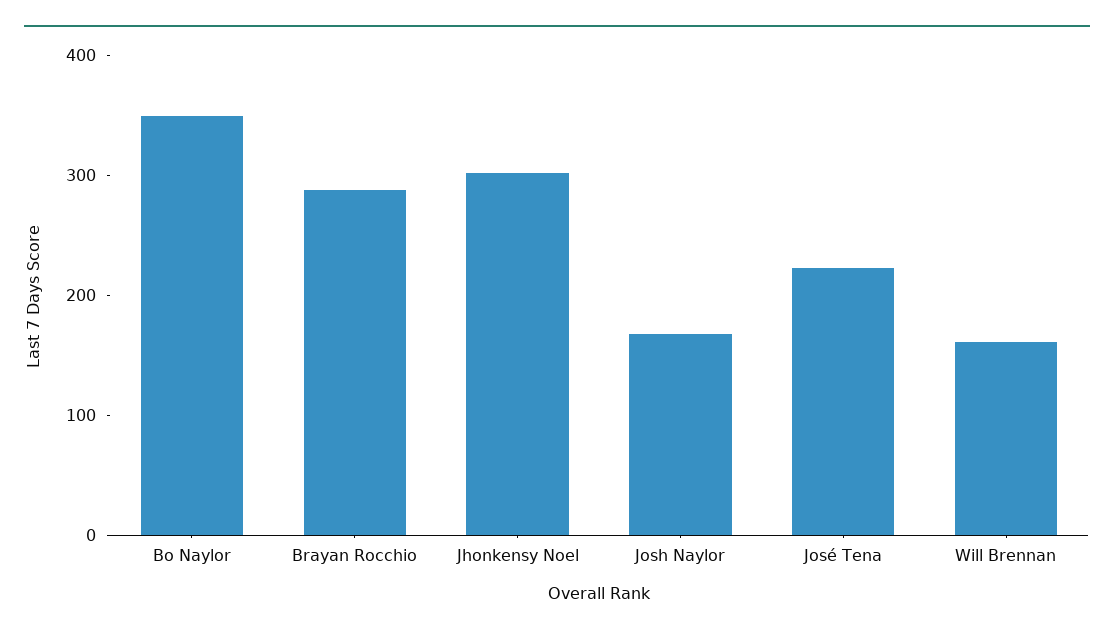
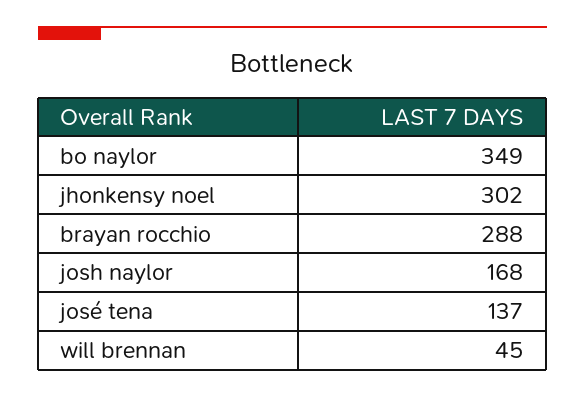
José Tena: 220 -> 137
Will Brennan: 160 -> 45

